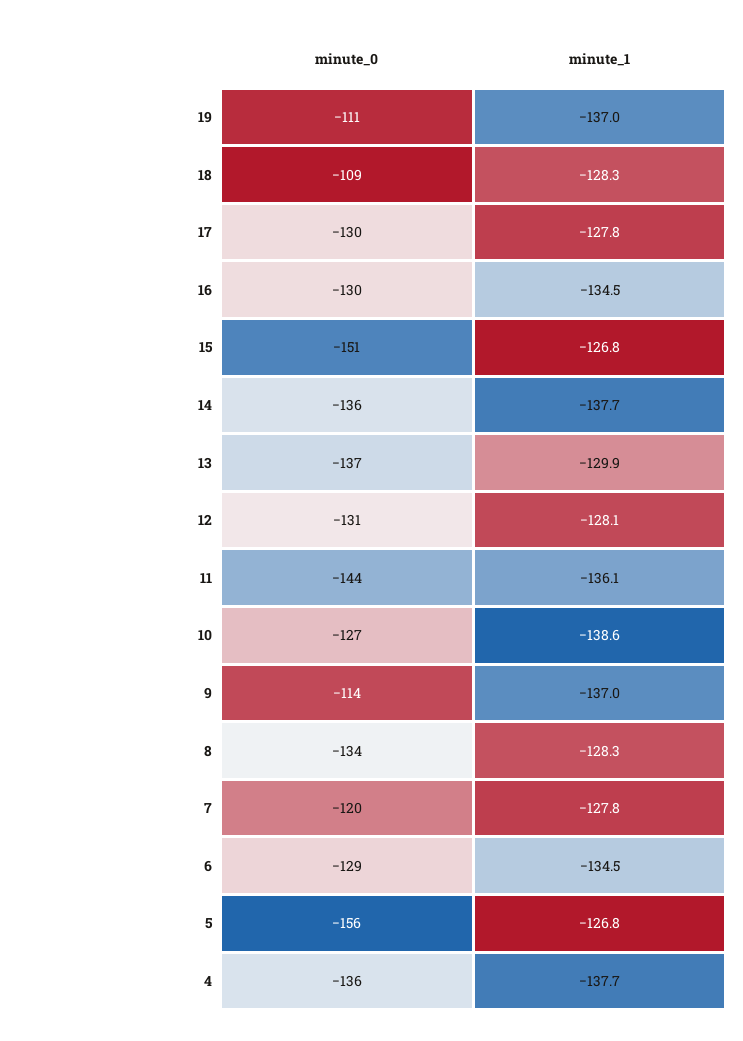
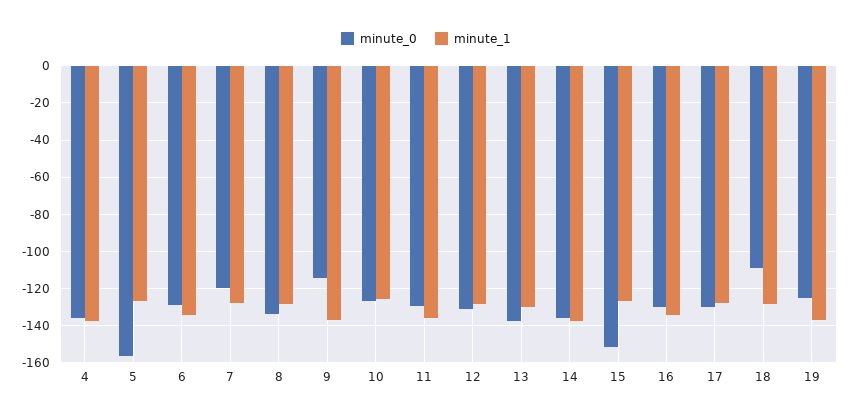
minute_0, 19: -111 -> -125
minute_0, 11: -144 -> -130
minute_1, 10: -138.6 -> -125

